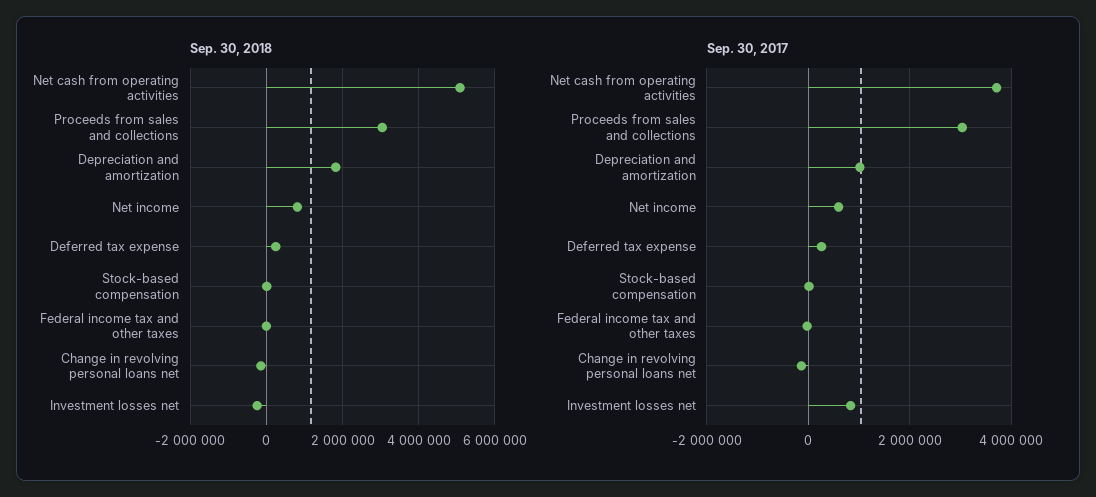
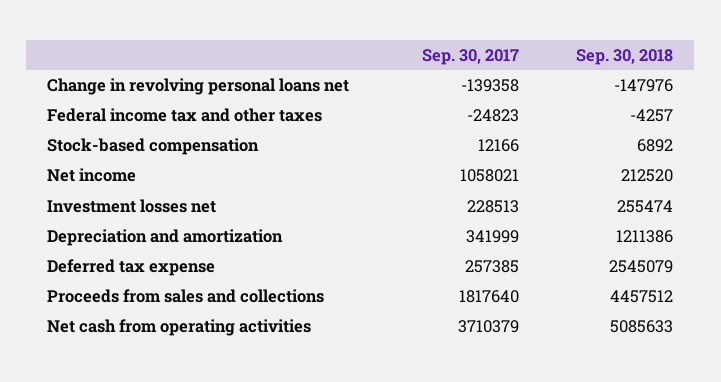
Sep. 30, 2018, Proceeds from sales and collections: 3000000 -> 4457512
Sep. 30, 2018, Depreciation and amortization: 1800000 -> 1211386
Sep. 30, 2018, Net income: 800000 -> 212520
Sep. 30, 2018, Deferred tax expense: 200000 -> 2545079
Sep. 30, 2018, Investment losses net: -200000 -> 255474
Sep. 30, 2017, Proceeds from sales and collections: 3000000 -> 1817640
Sep. 30, 2017, Depreciation and amortization: 1000000 -> 341999
Sep. 30, 2017, Net income: 600000 -> 1058021
Sep. 30, 2017, Investment losses net: 800000 -> 228513

